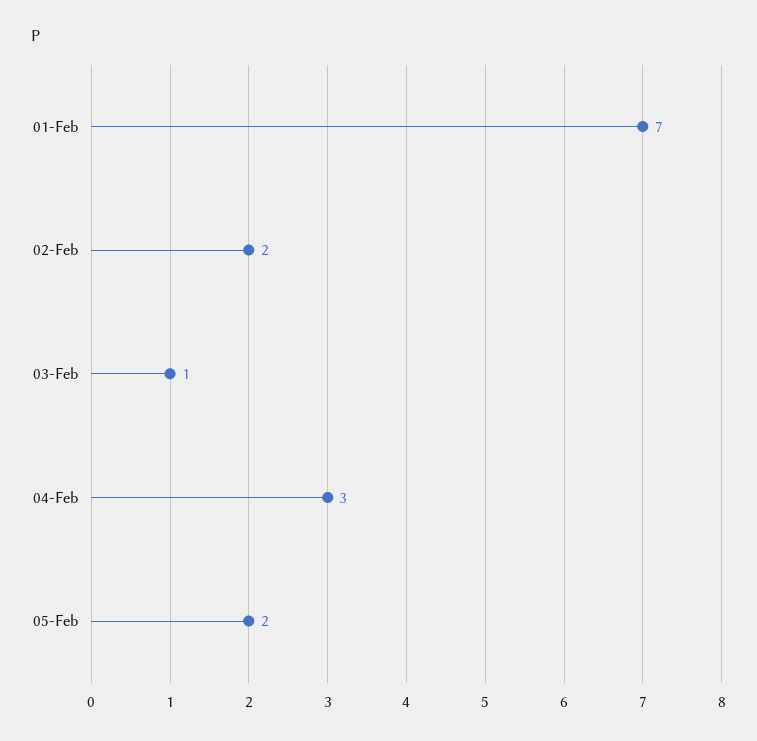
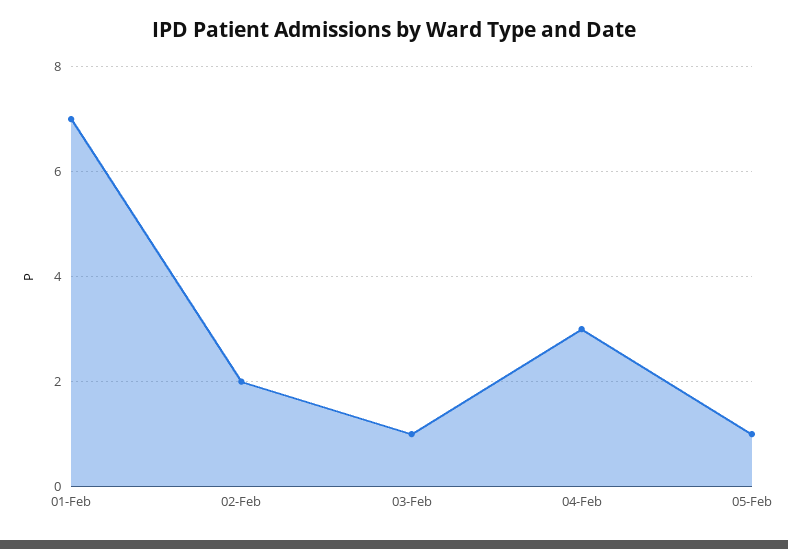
05-Feb: 2 -> 1

